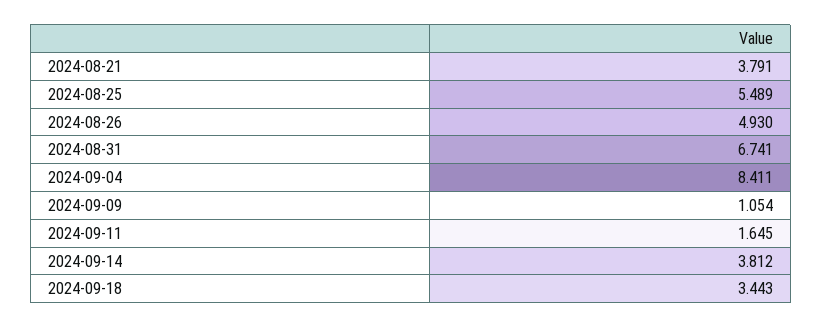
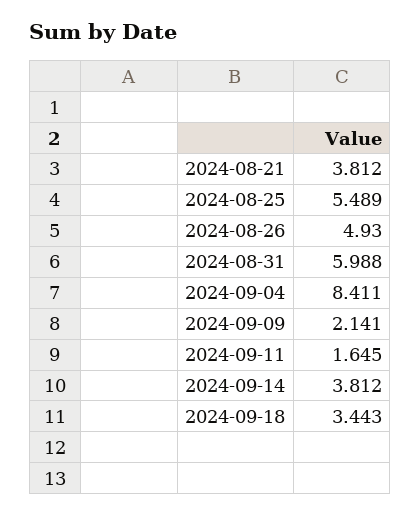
2024-08-21: 3.791 -> 3.812
2024-08-31: 6.741 -> 5.988
2024-09-09: 1.054 -> 2.141

